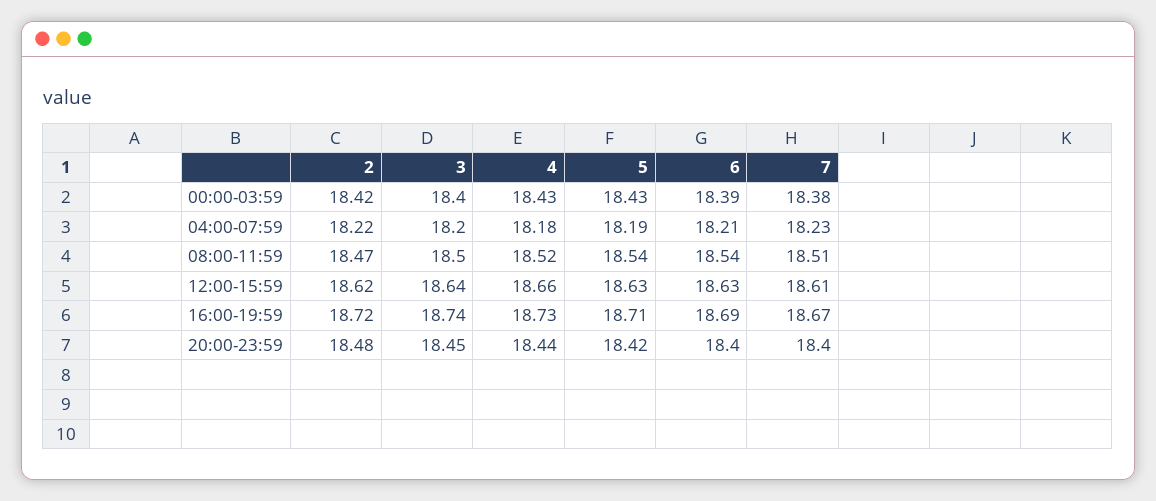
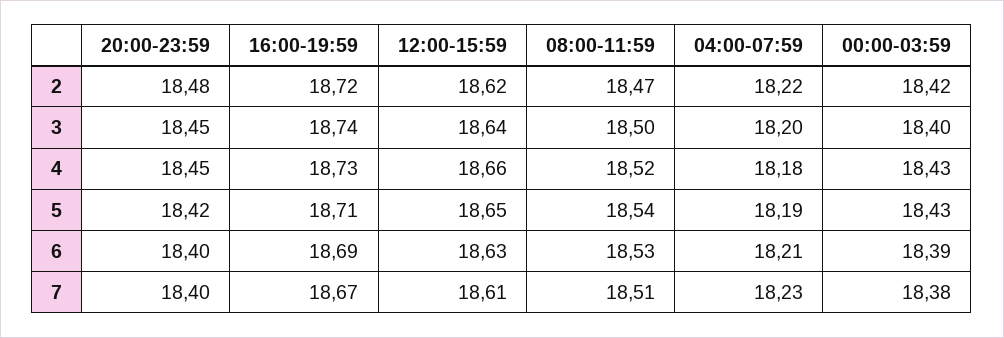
6, 08:00-11:59: 18.54 -> 18.53
5, 12:00-15:59: 18.63 -> 18.65
4, 20:00-23:59: 18.44 -> 18.45

